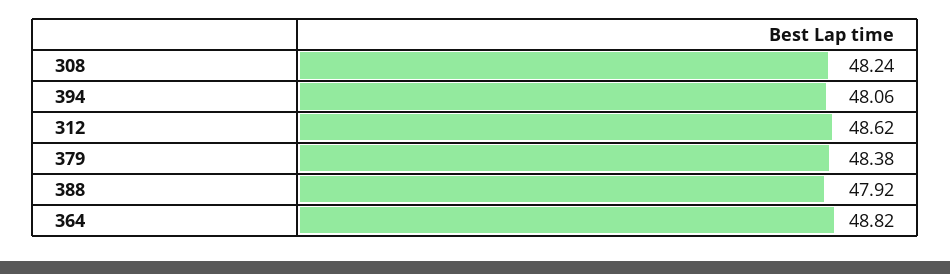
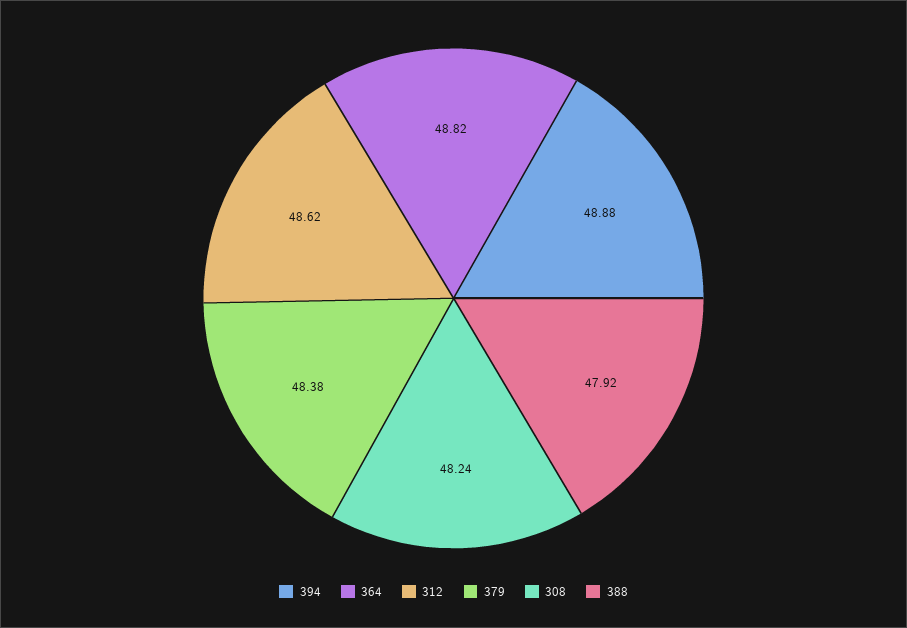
394: 48.06 -> 48.88

